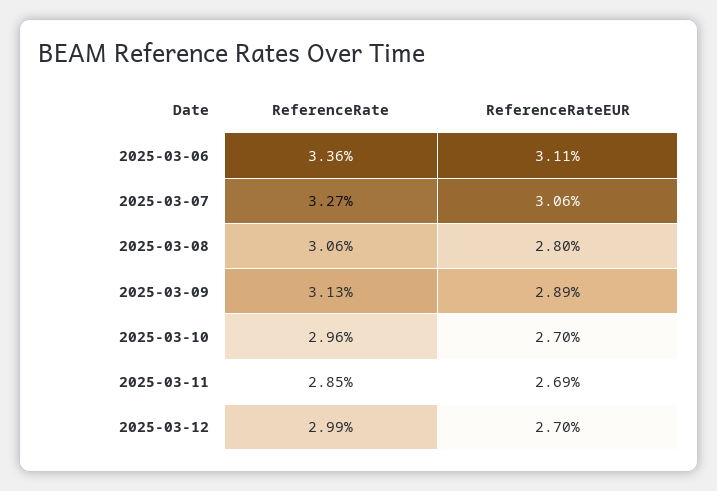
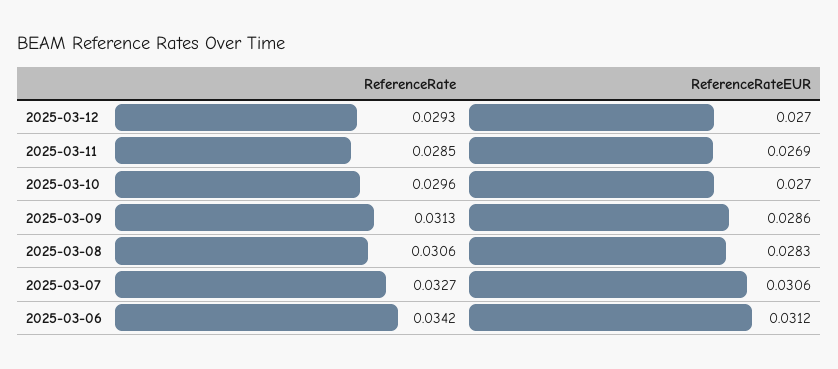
ReferenceRate, 2025-03-06: 0.0336 -> 0.0342
ReferenceRateEUR, 2025-03-06: 0.0311 -> 0.0312
ReferenceRateEUR, 2025-03-08: 0.028 -> 0.0283
ReferenceRateEUR, 2025-03-09: 0.0289 -> 0.0286
ReferenceRate, 2025-03-12: 0.0299 -> 0.0293

